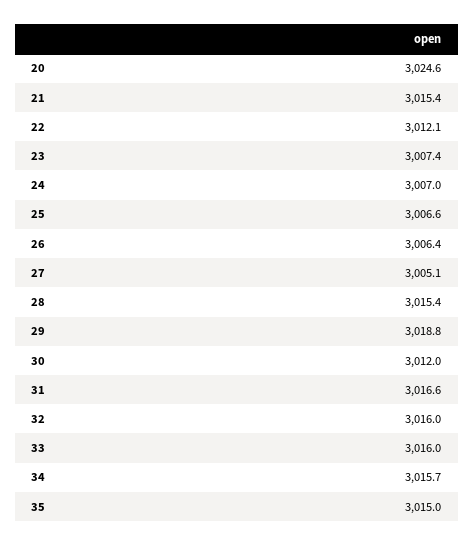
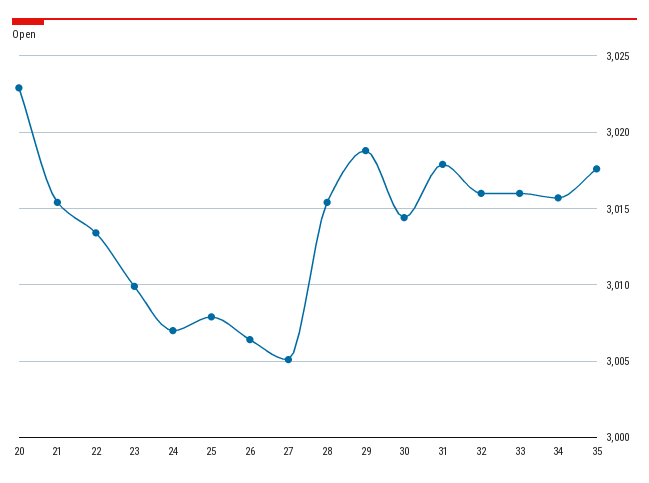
20: 3024.6 -> 3023
22: 3012.1 -> 3013.5
23: 3007.4 -> 3010
25: 3006.6 -> 3008
30: 3012 -> 3014.5
31: 3016.6 -> 3018
35: 3015 -> 3017.5

